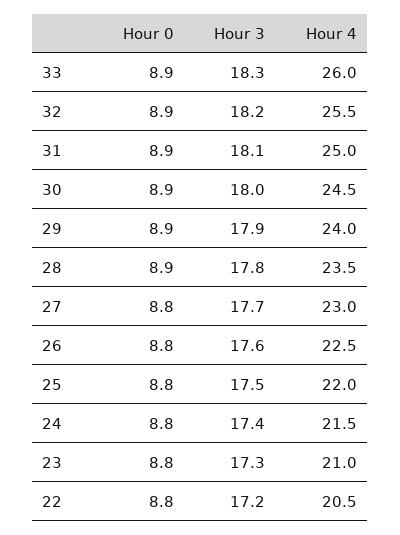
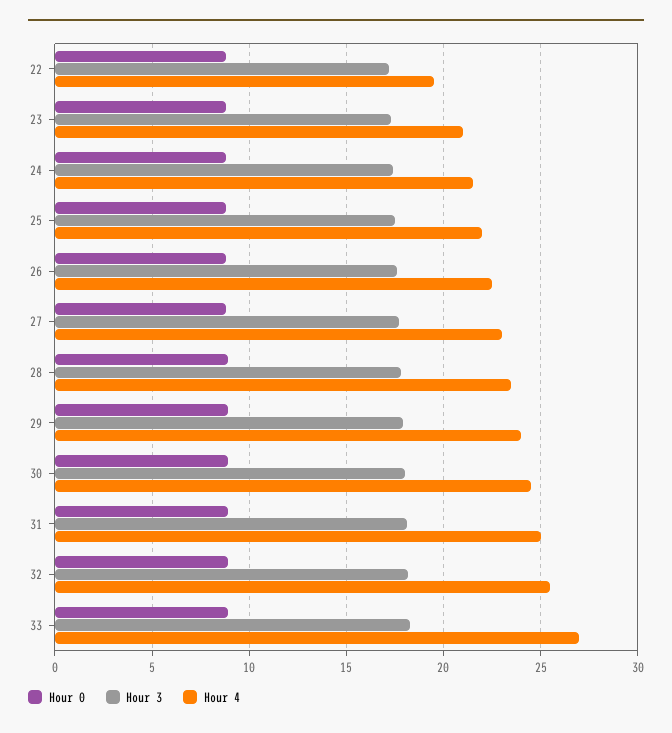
Hour 4, 33: 26 -> 27
Hour 4, 22: 20.5 -> 19.5

